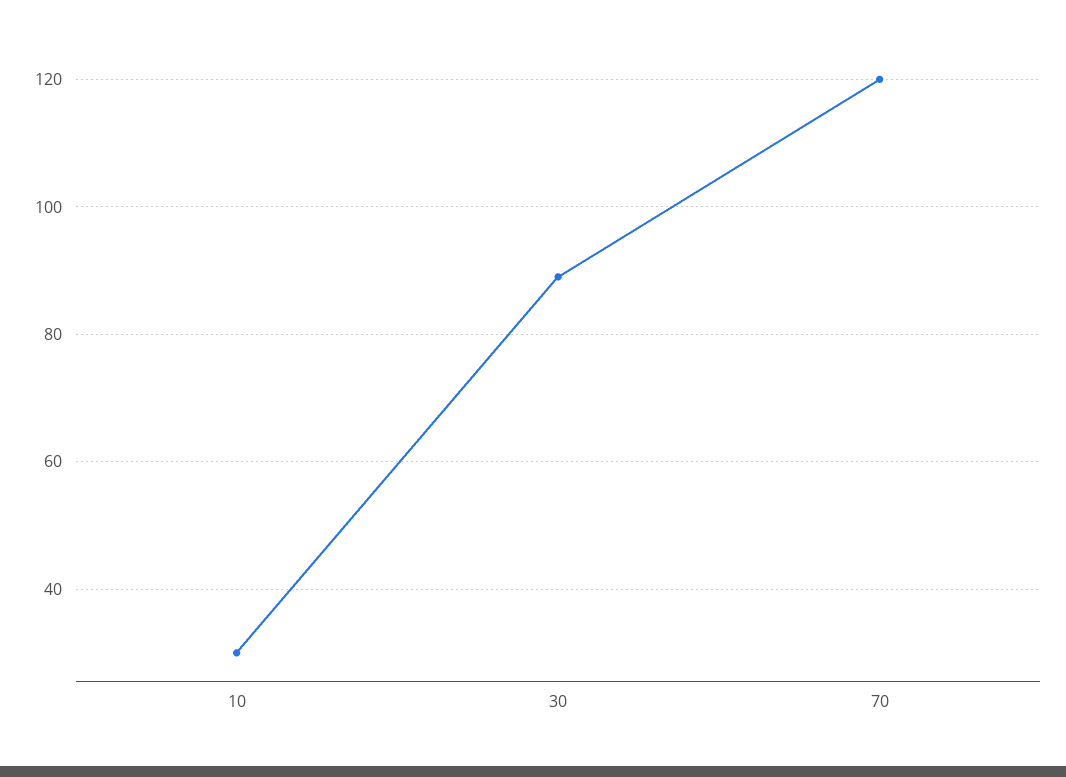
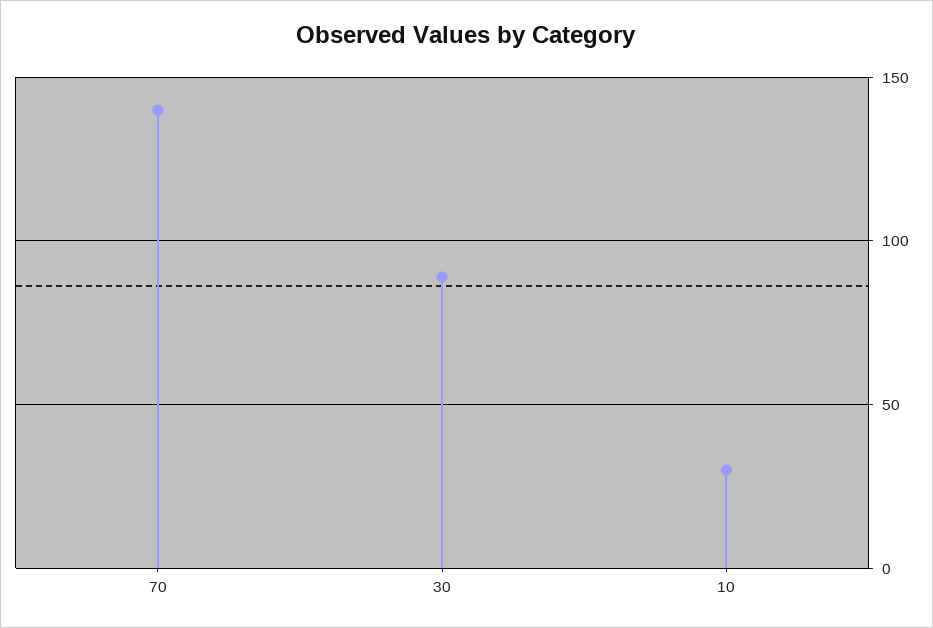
70: 120 -> 140

